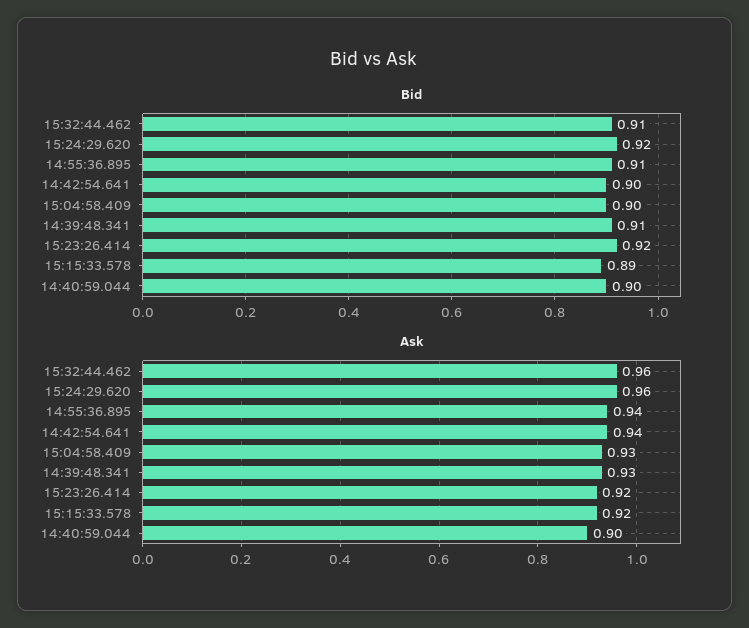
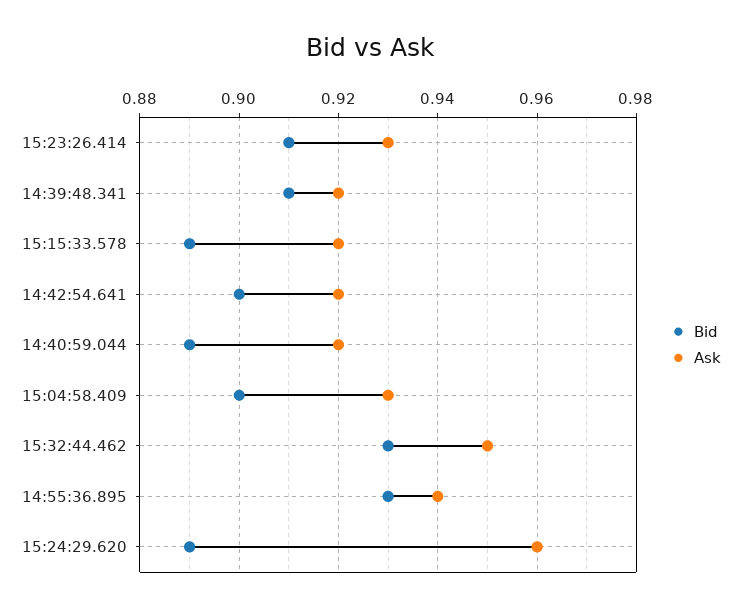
Bid, 15:32:44.462: 0.91 -> 0.93
Bid, 15:24:29.620: 0.92 -> 0.89
Bid, 14:55:36.895: 0.91 -> 0.93
Bid, 15:23:26.414: 0.92 -> 0.91
Bid, 14:40:59.044: 0.9 -> 0.89
Ask, 15:32:44.462: 0.96 -> 0.95
Ask, 14:42:54.641: 0.94 -> 0.92
Ask, 14:39:48.341: 0.93 -> 0.92
Ask, 15:23:26.414: 0.92 -> 0.93
Ask, 14:40:59.044: 0.9 -> 0.92

